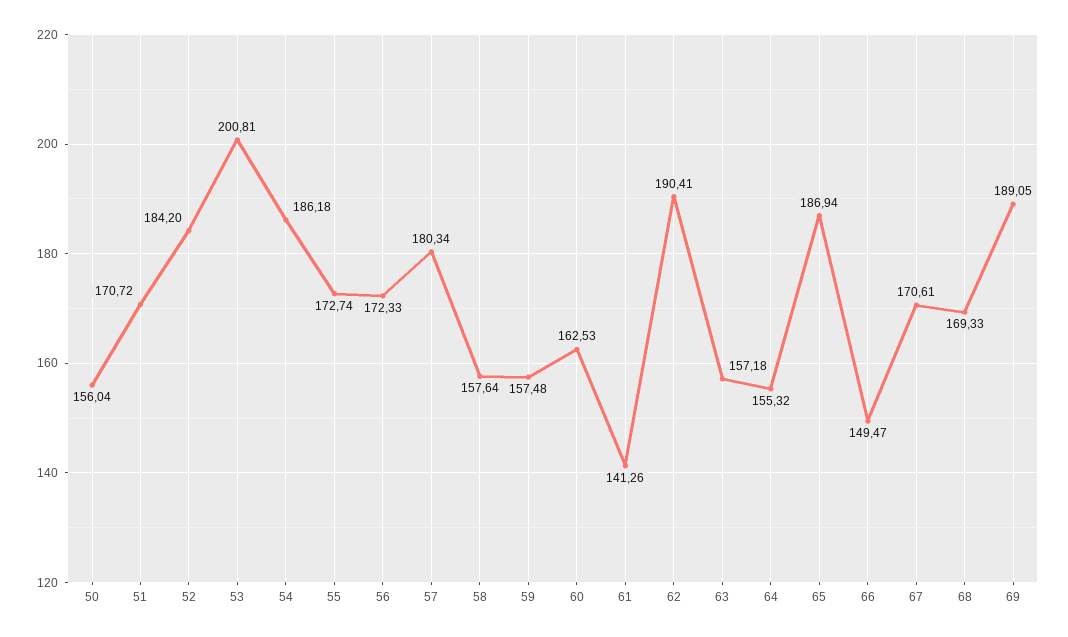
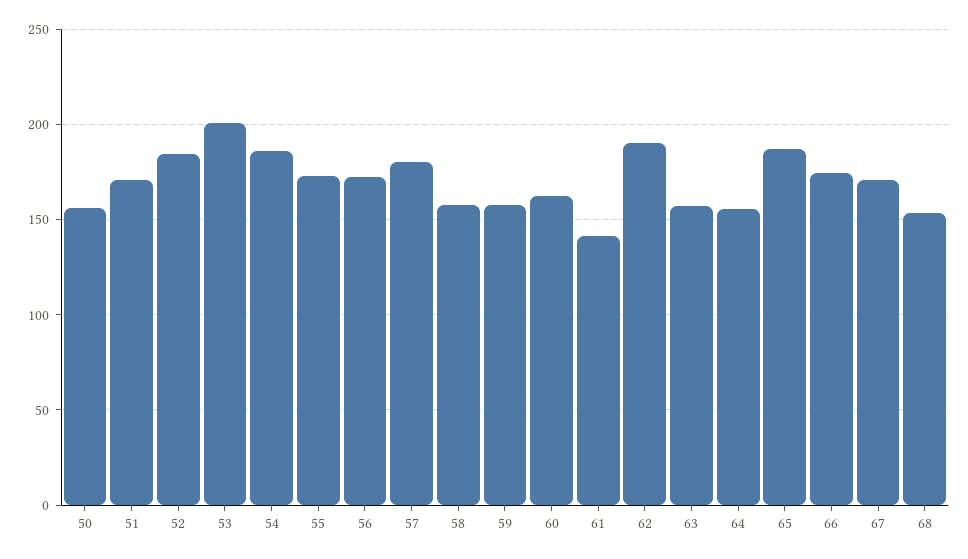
66: 149.47 -> 175
68: 169.33 -> 155
69: 189.05 -> none

